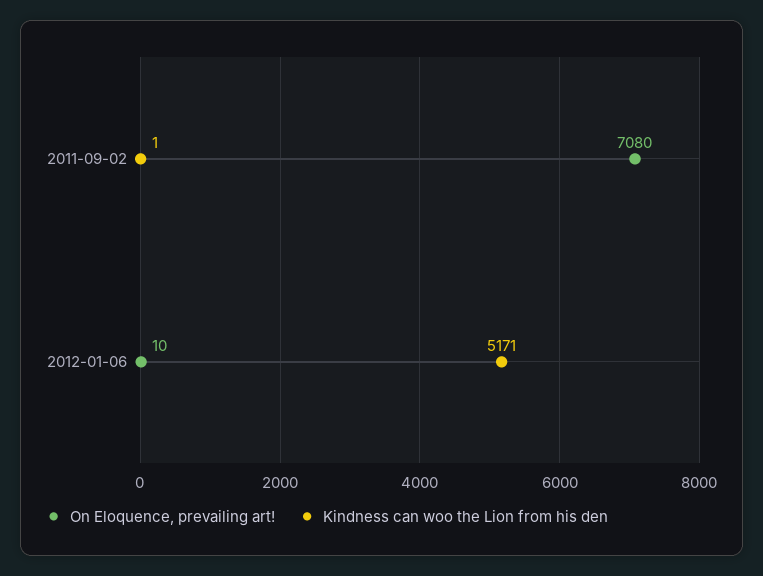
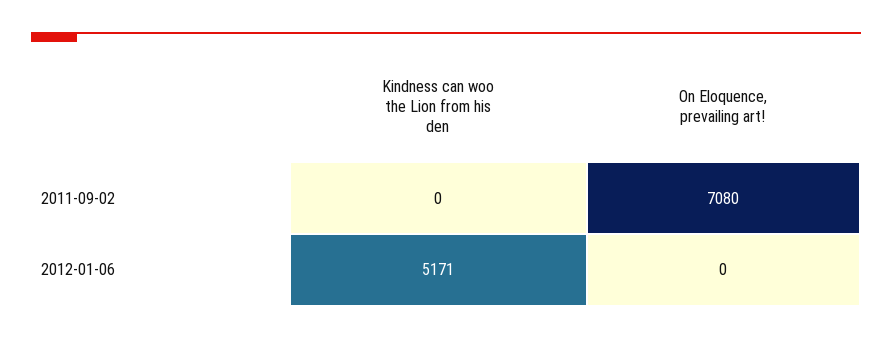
Kindness can woo the Lion from his den, 2011-09-02: 1 -> 0
On Eloquence, prevailing art!, 2012-01-06: 10 -> 0

